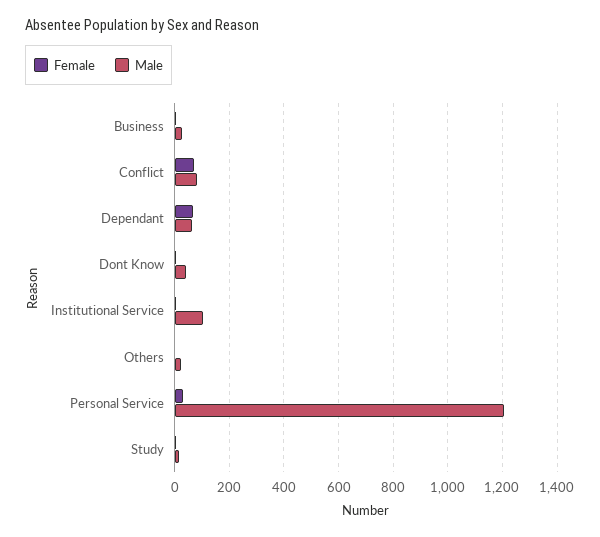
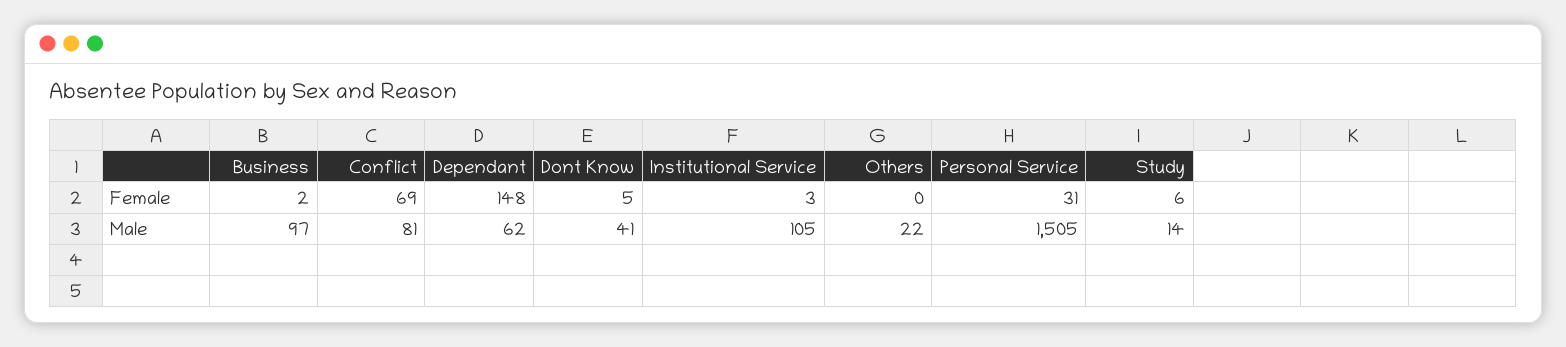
Male, Business: 25 -> 97
Female, Dependant: 75 -> 148
Male, Personal Service: 1200 -> 1505

